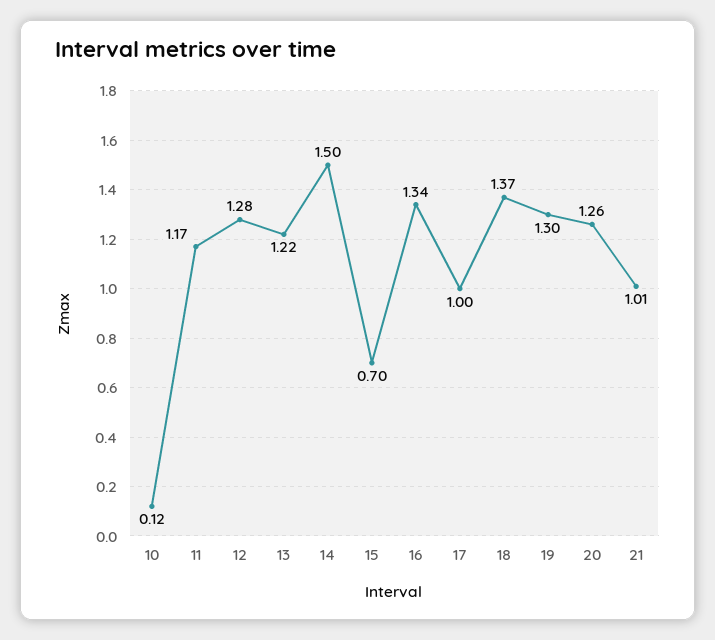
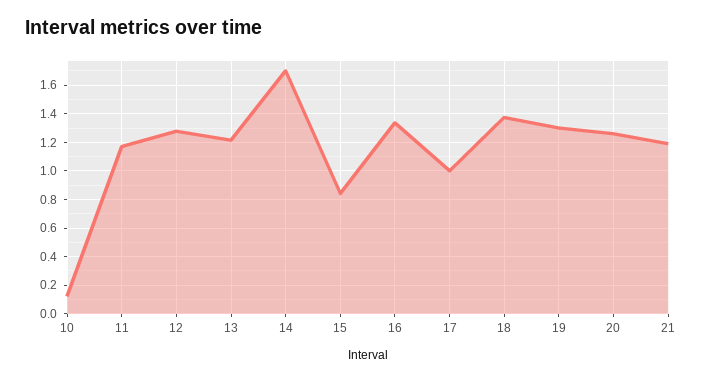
14: 1.5 -> 1.7
15: 0.7 -> 0.85
21: 1.01 -> 1.2

